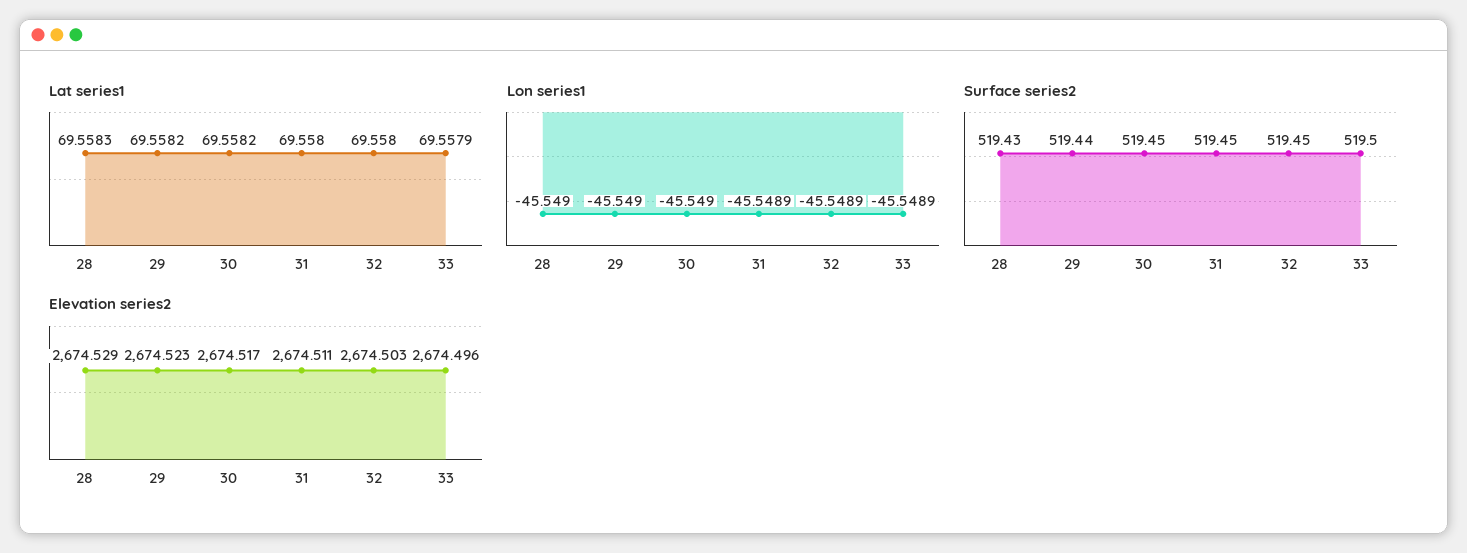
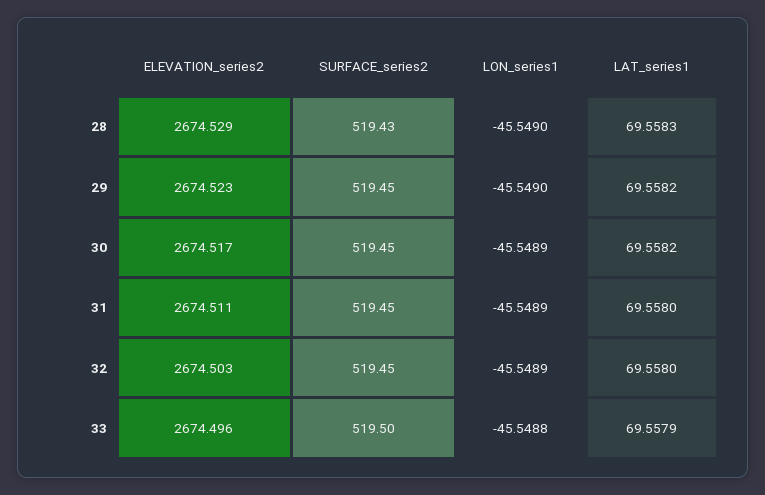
Lon series1, 30: -45.549 -> -45.5489
Lon series1, 33: -45.5489 -> -45.5488
Surface series2, 29: 519.44 -> 519.45

